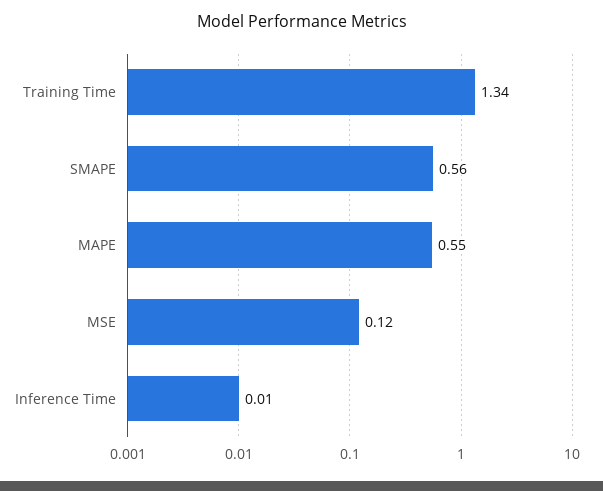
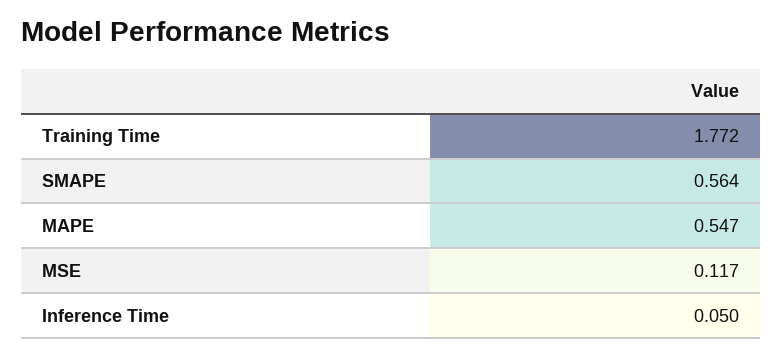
Training Time: 1.34 -> 1.772
Inference Time: 0.01 -> 0.05

